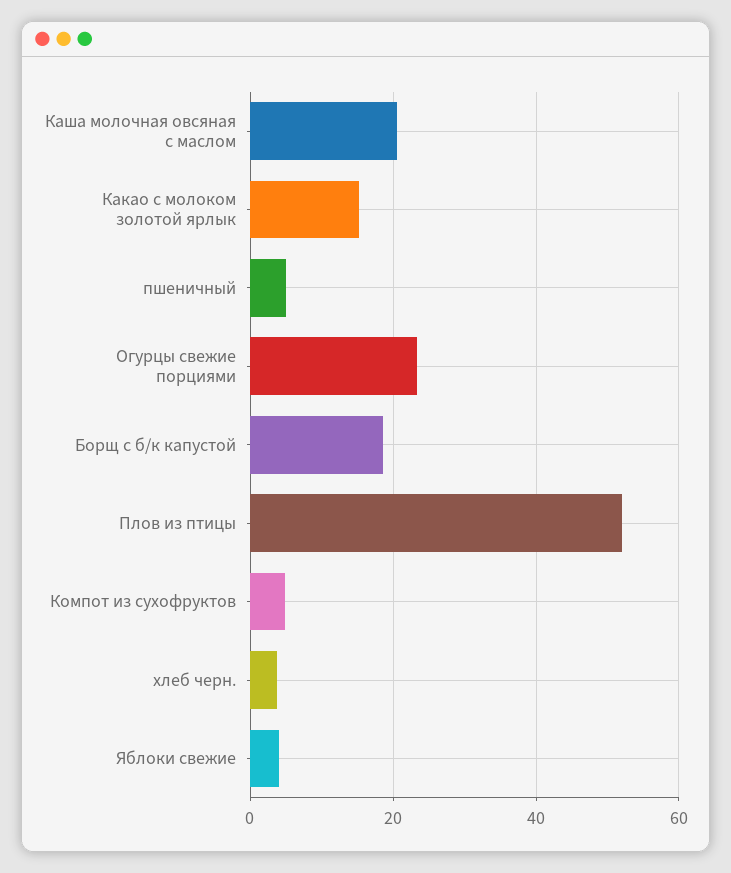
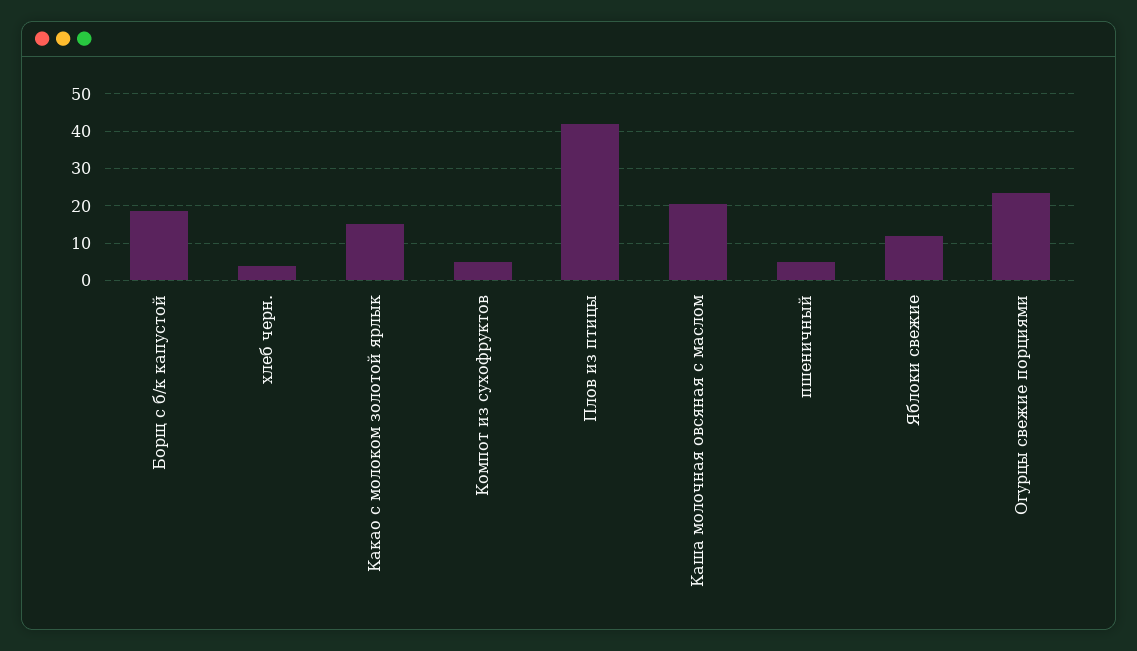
Плов из птицы: 52 -> 42
Яблоки свежие: 4 -> 12

